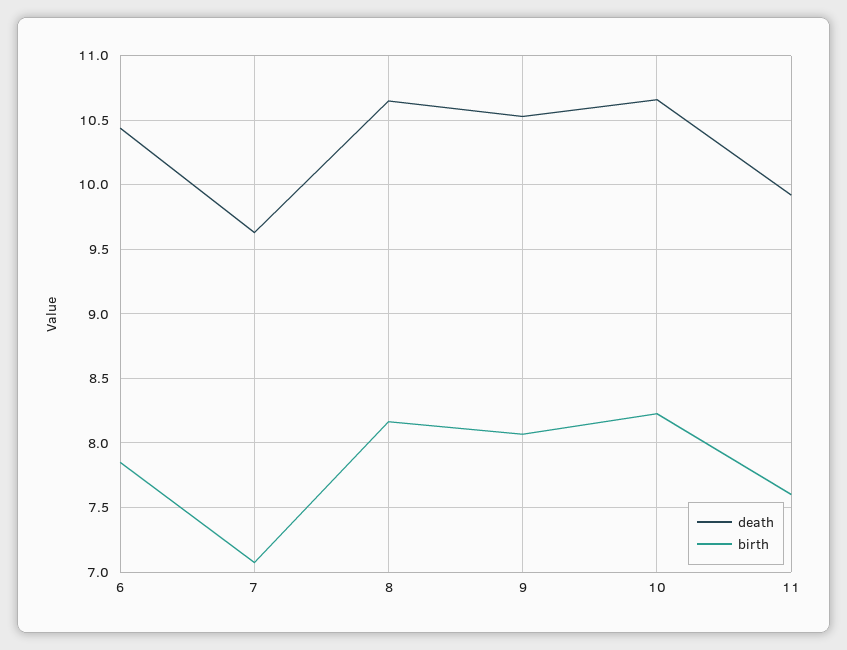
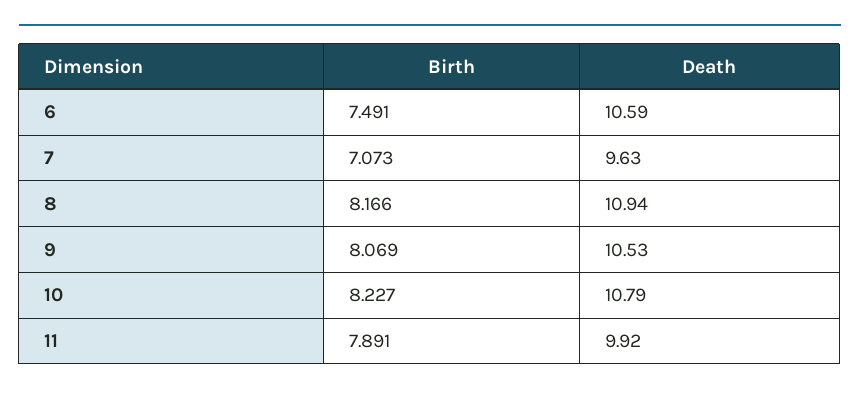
death, 6: 10.45 -> 10.59
birth, 6: 7.85 -> 7.491
death, 8: 10.65 -> 10.94
death, 10: 10.65 -> 10.79
birth, 11: 7.6 -> 7.891

